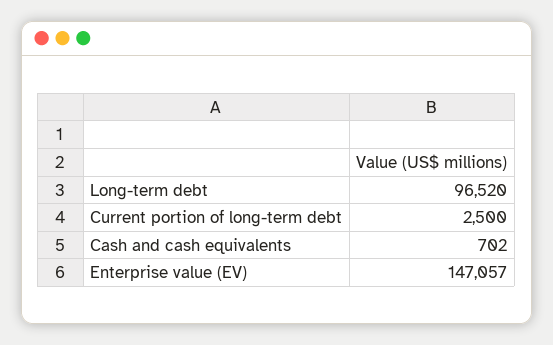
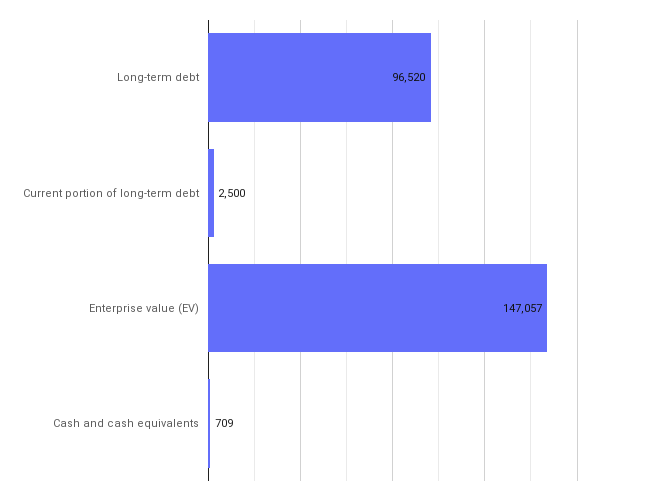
Cash and cash equivalents: 702 -> 709

